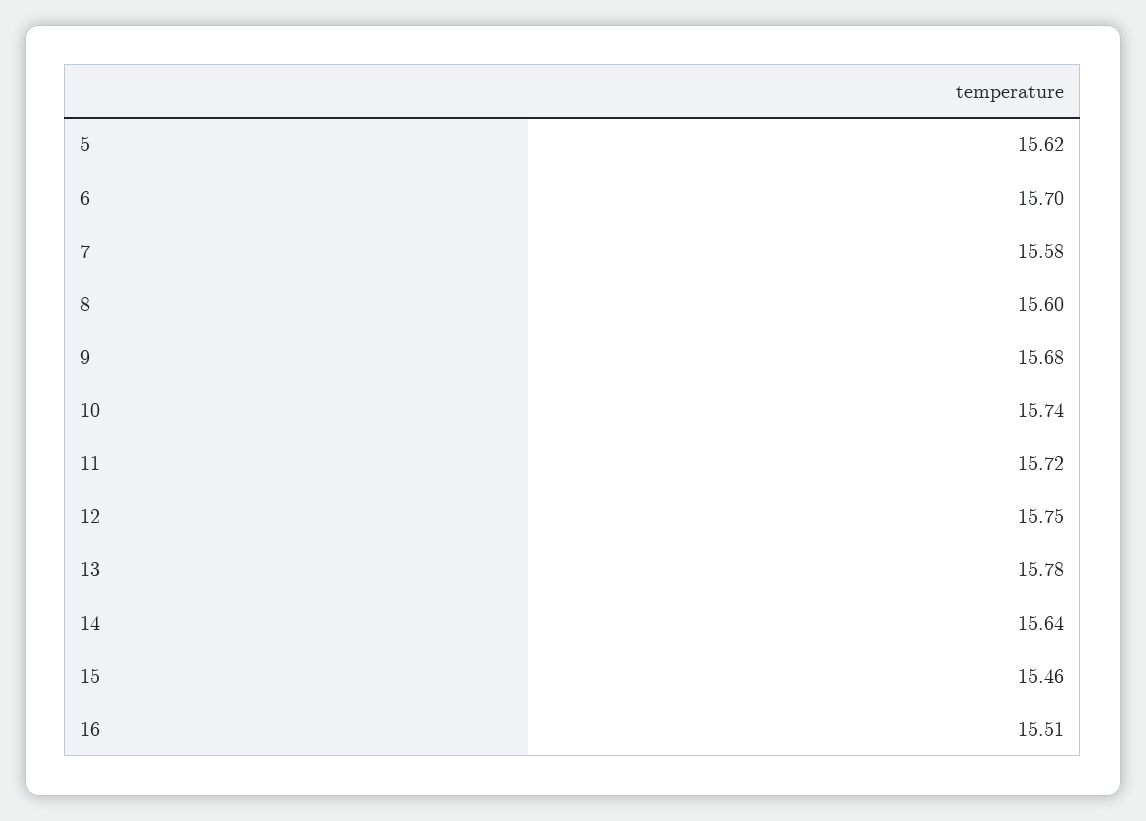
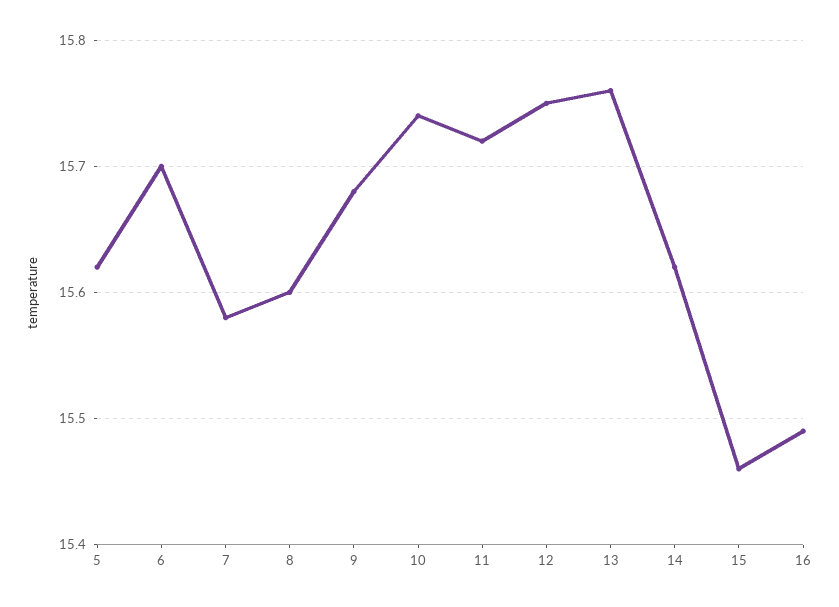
13: 15.78 -> 15.76
14: 15.64 -> 15.62
16: 15.51 -> 15.49

